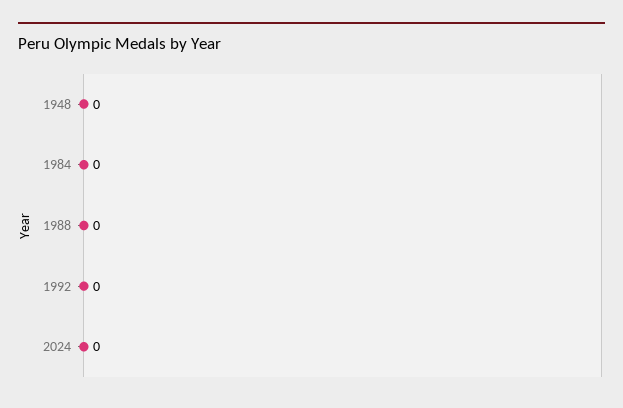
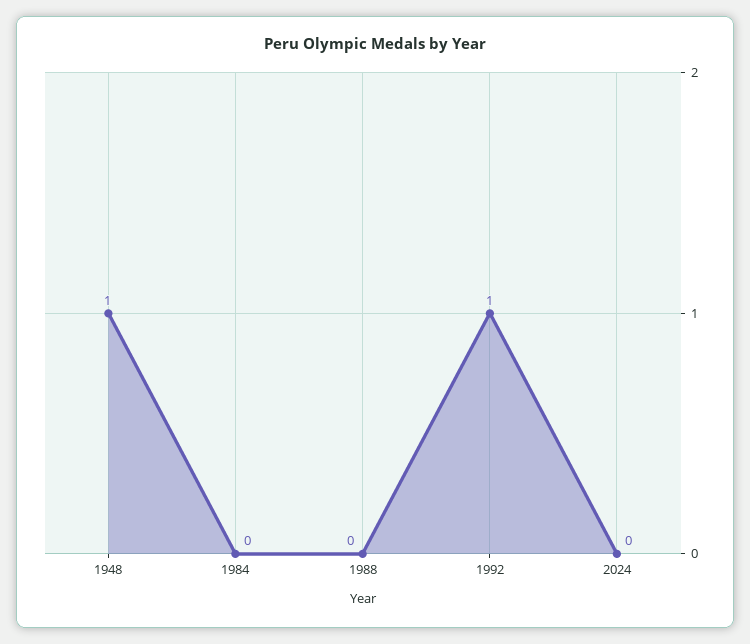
1948: 0 -> 1
1992: 0 -> 1

